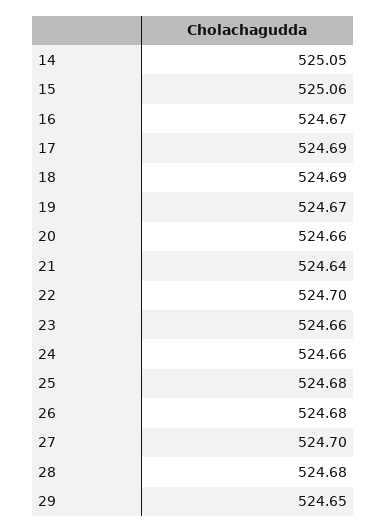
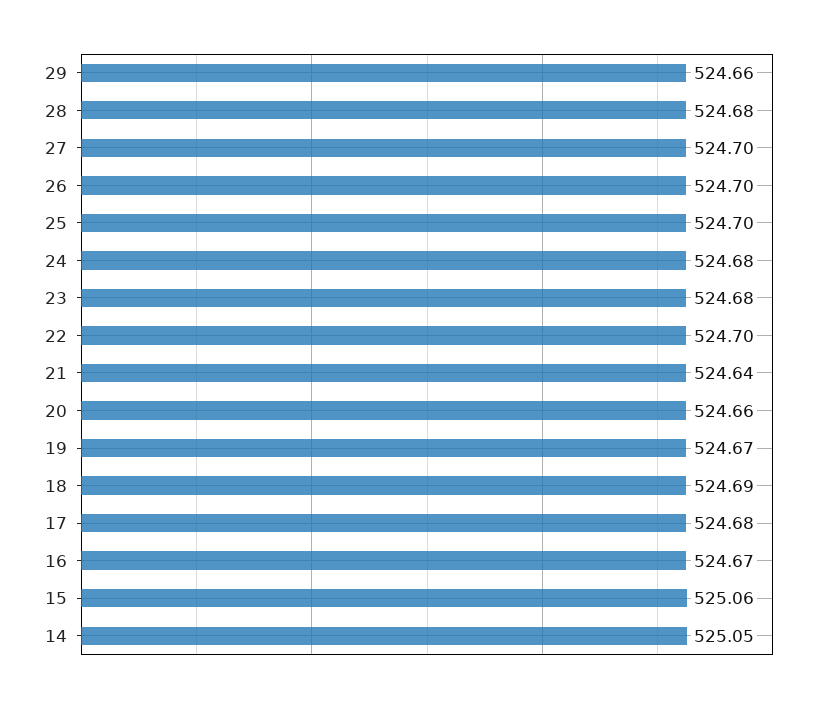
17: 524.69 -> 524.68
23: 524.66 -> 524.68
24: 524.66 -> 524.68
25: 524.68 -> 524.7
26: 524.68 -> 524.7
29: 524.65 -> 524.66

